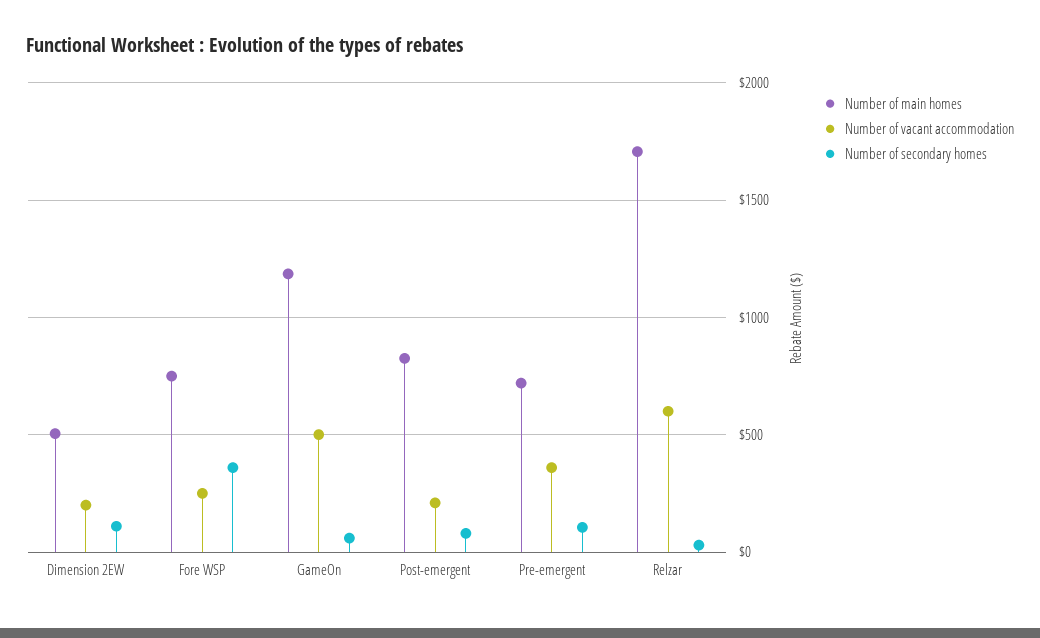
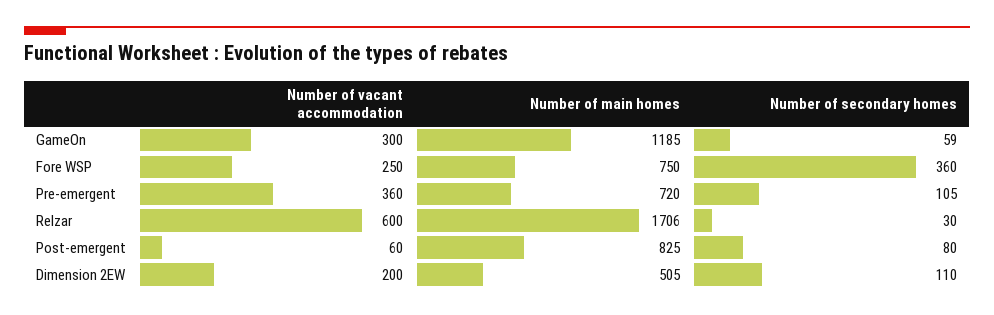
Number of vacant accommodation, GameOn: 500 -> 300
Number of vacant accommodation, Post-emergent: 200 -> 60

